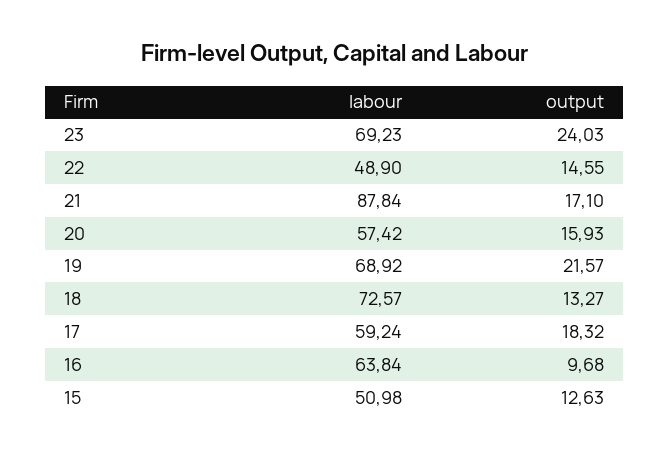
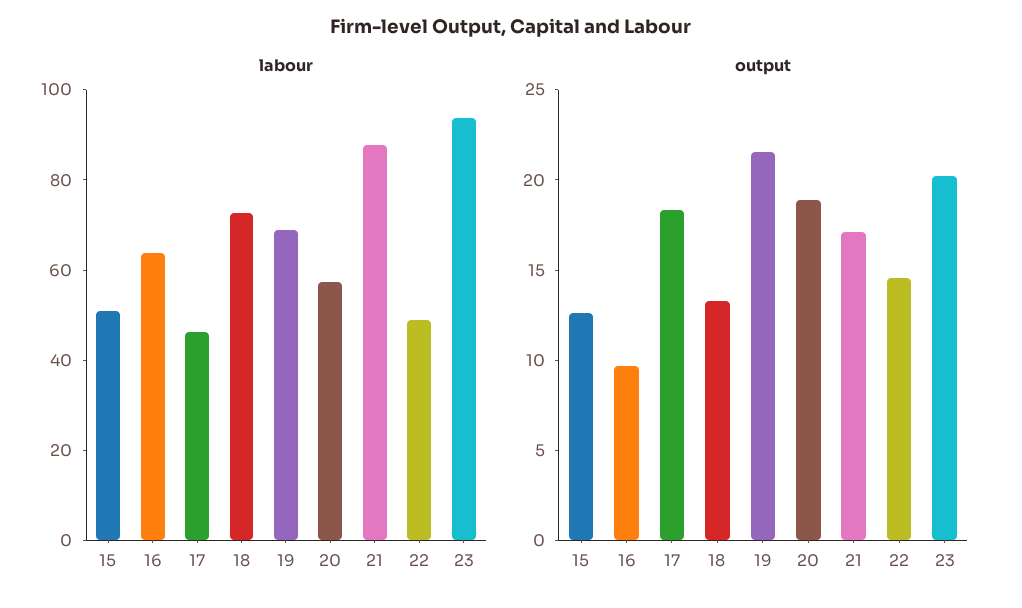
labour, 23: 69.23 -> 95
output, 23: 24.03 -> 20
output, 20: 15.93 -> 19
labour, 17: 59.24 -> 45

